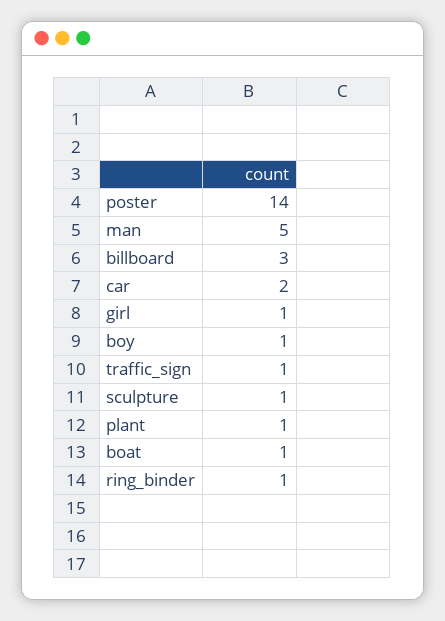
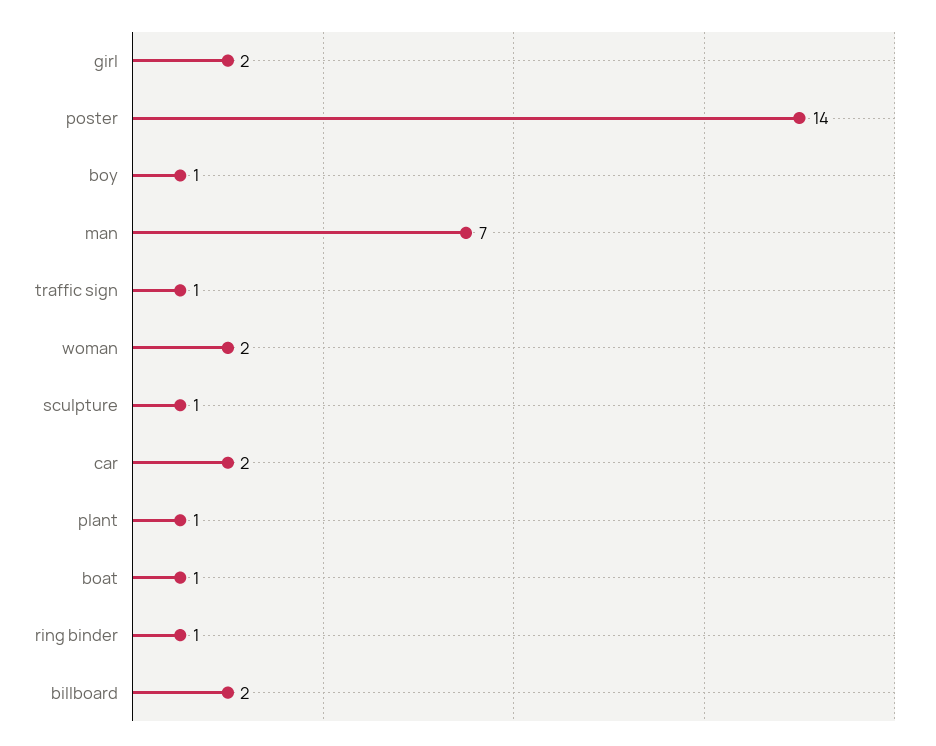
man: 5 -> 7
billboard: 3 -> 2
girl: 1 -> 2
woman: none -> 2

